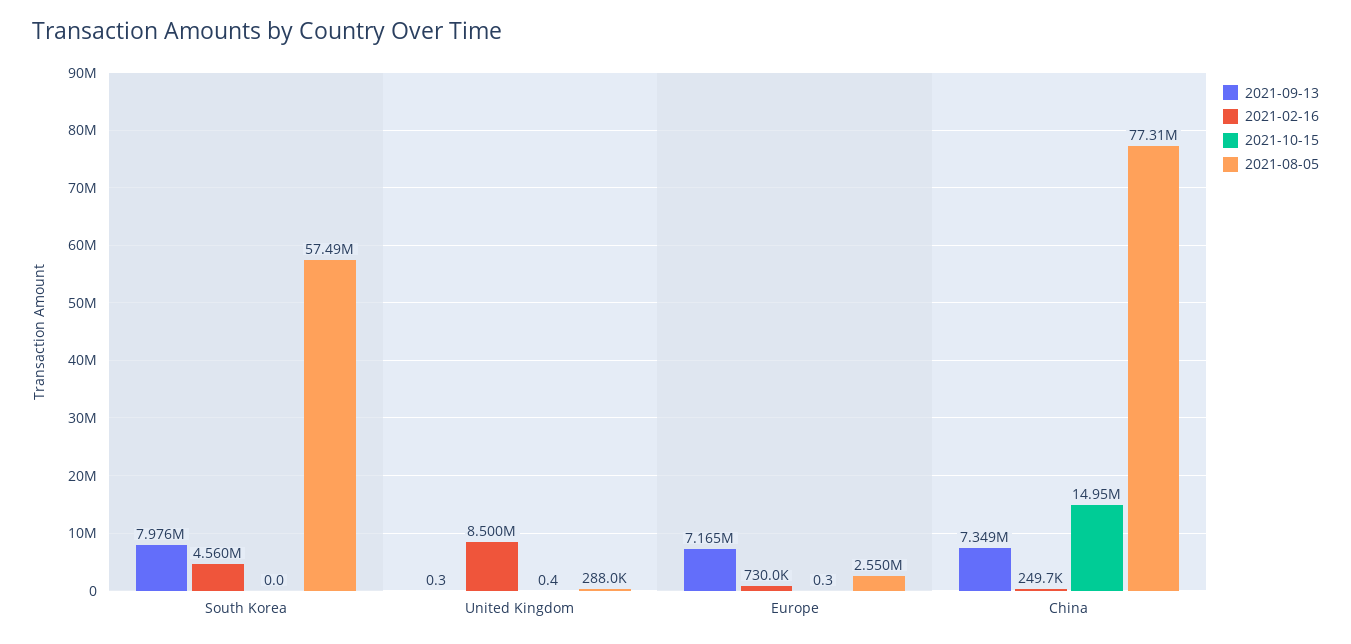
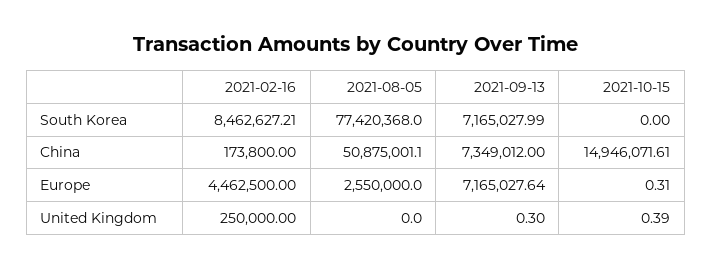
2021-09-13, South Korea: 7976000 -> 7165027.99
2021-02-16, South Korea: 4560000 -> 8462627.21
2021-08-05, South Korea: 57490000 -> 77420368
2021-02-16, United Kingdom: 8500000 -> 250000
2021-08-05, United Kingdom: 288000 -> 0
2021-02-16, Europe: 730000 -> 4462500
2021-02-16, China: 249700 -> 173800
2021-08-05, China: 77310000 -> 50875001.1

